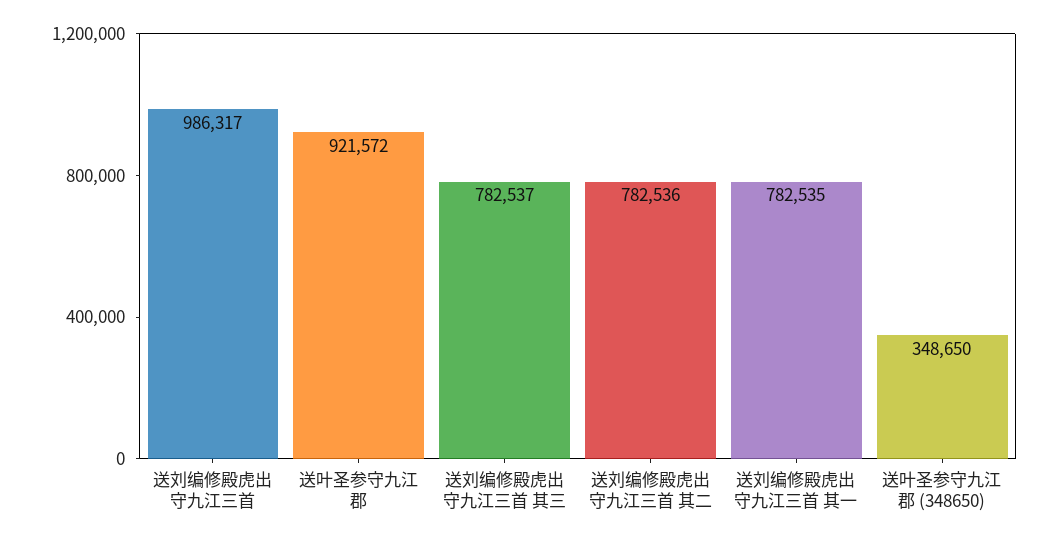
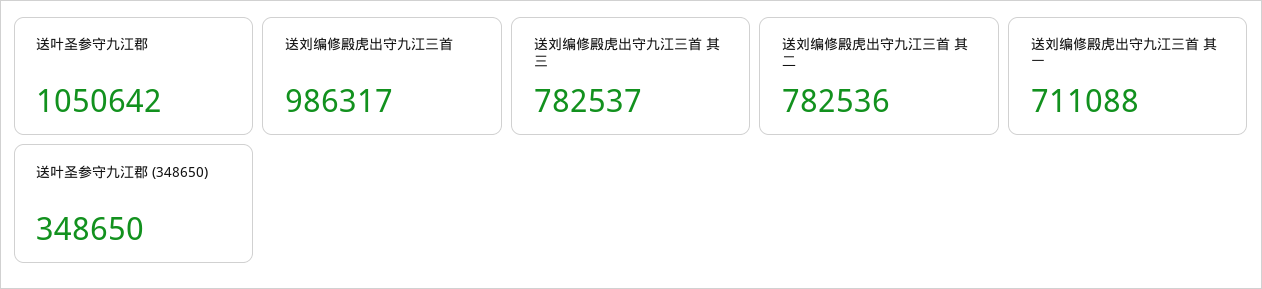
送叶圣参守九江郡: 921572 -> 1050642
送刘编修殿虎出守九江三首 其一: 782535 -> 711088

